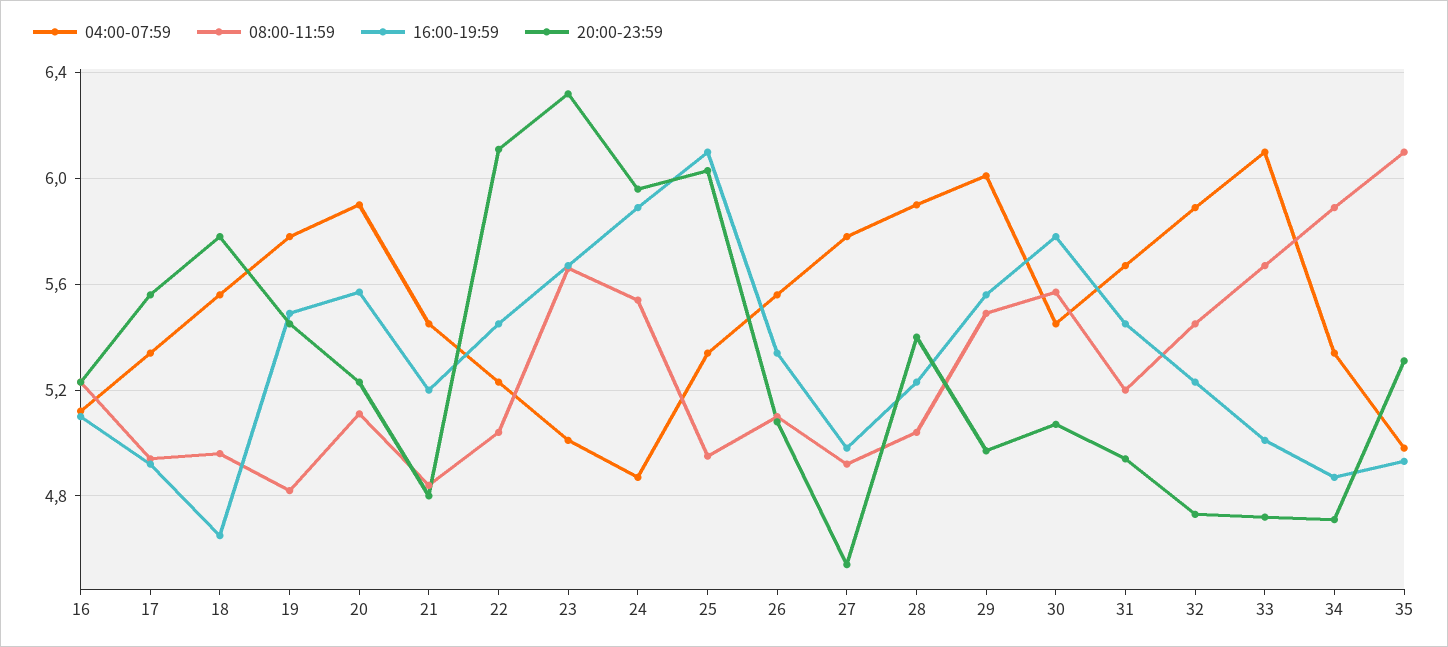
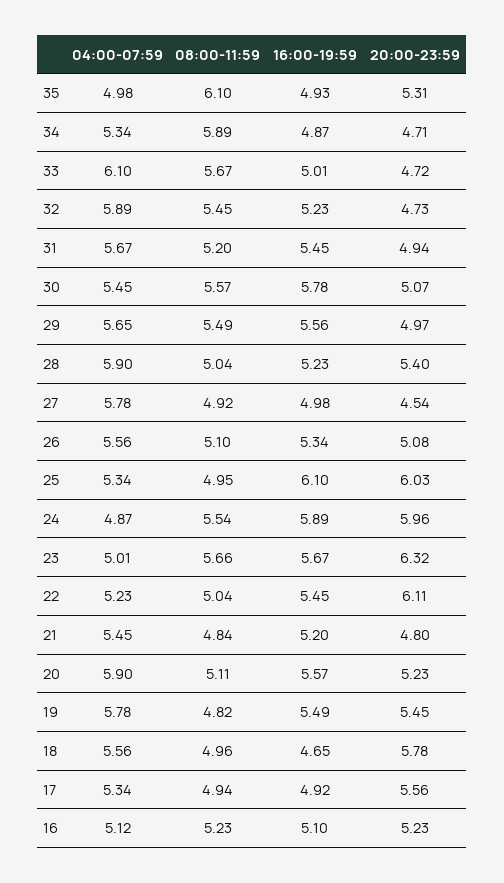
04:00-07:59, 29: 6 -> 5.65

